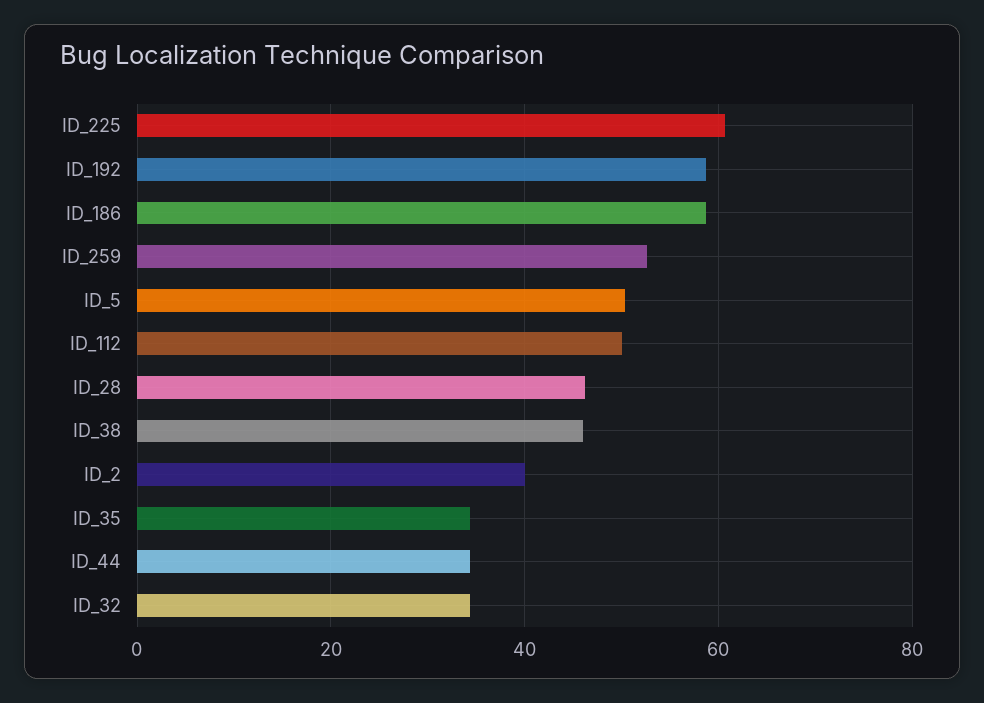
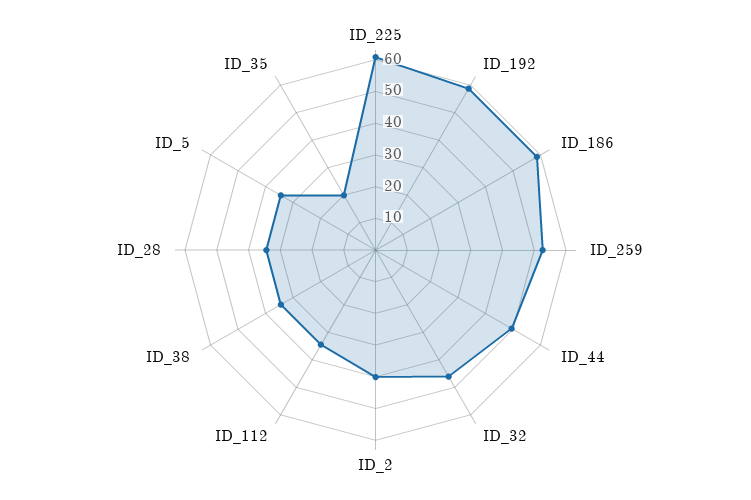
ID_5: 50 -> 35
ID_112: 50 -> 35
ID_28: 46 -> 35
ID_38: 46 -> 35
ID_35: 34 -> 20
ID_44: 34 -> 50
ID_32: 34 -> 45

